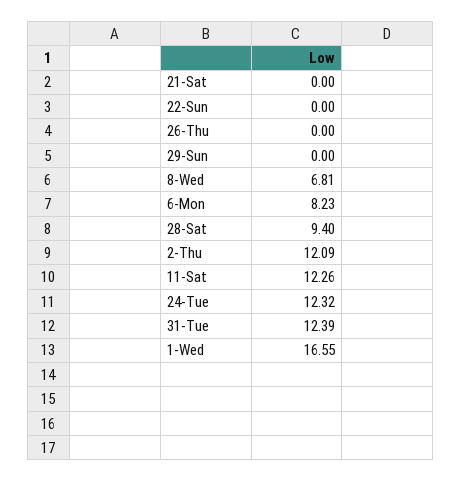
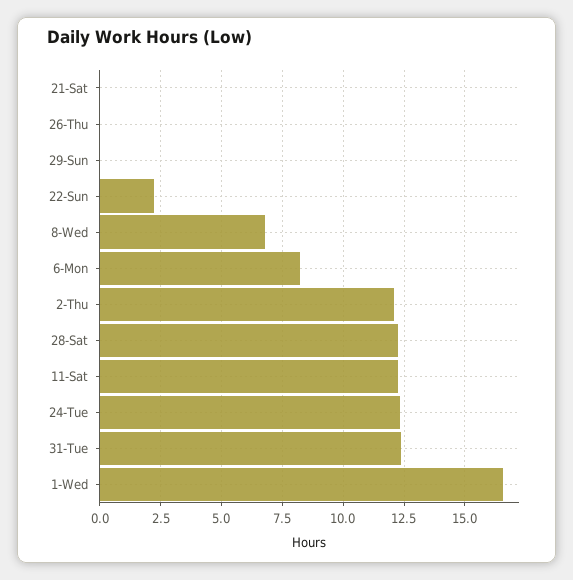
22-Sun: 0 -> 2.25
28-Sat: 9.4 -> 12.25

